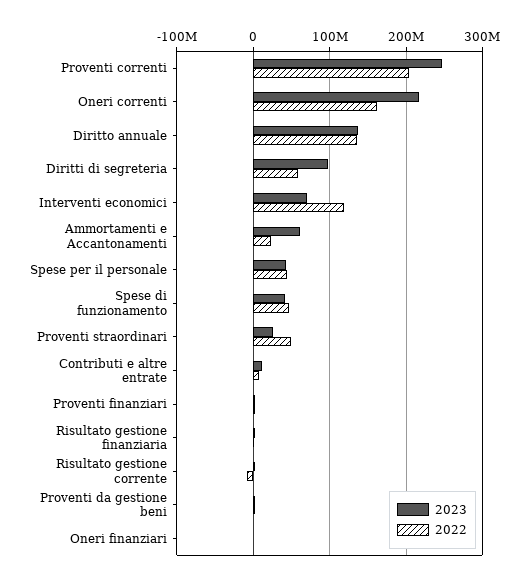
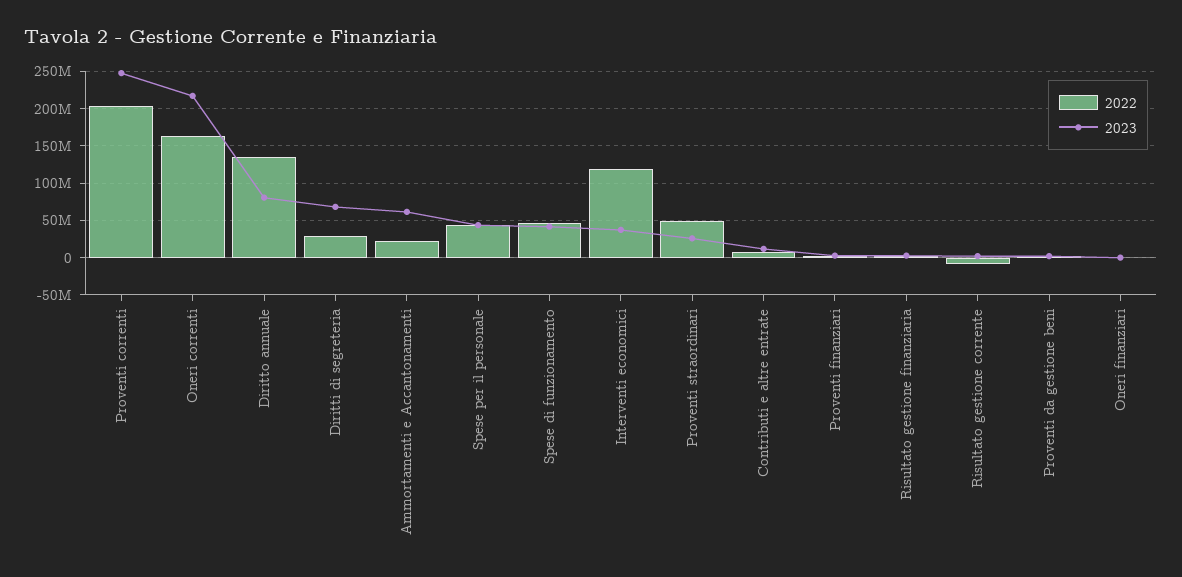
2023, Diritto annuale: 140000000 -> 80000000
2023, Diritti di segreteria: 100000000 -> 70000000
2022, Diritti di segreteria: 60000000 -> 30000000
2023, Interventi economici: 70000000 -> 40000000

